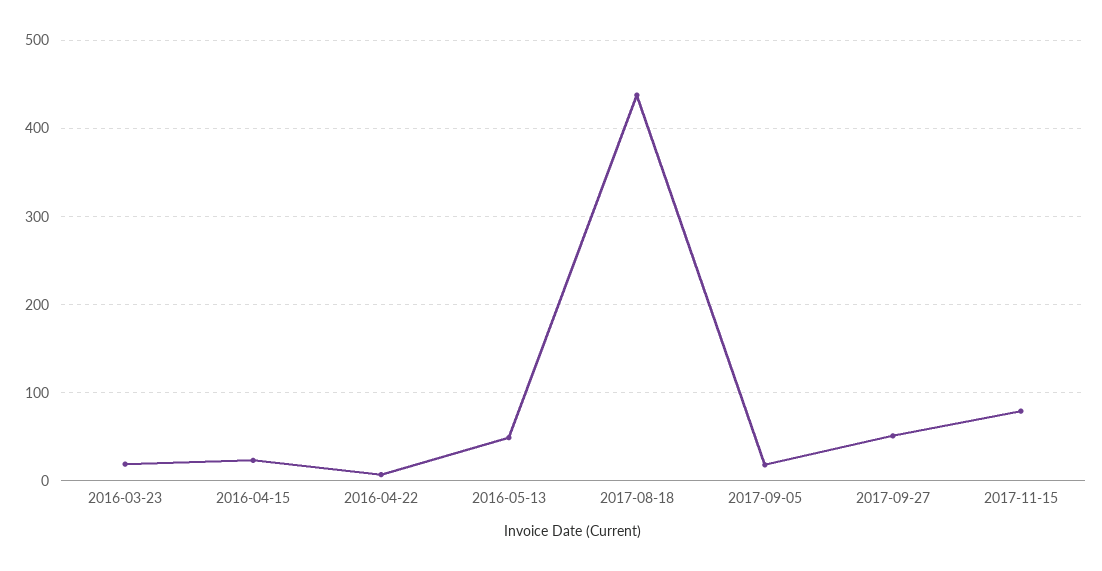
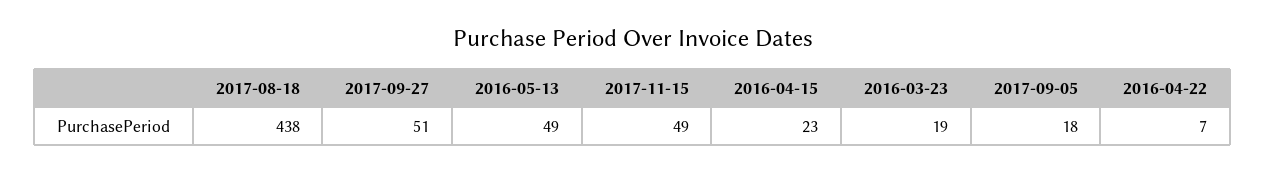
2017-11-15: 80 -> 49

